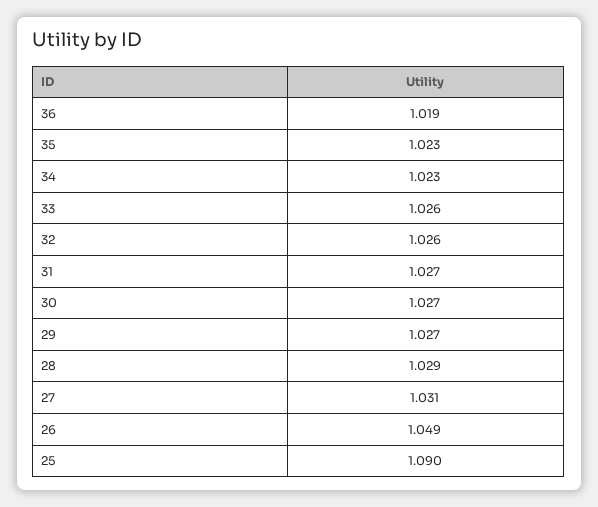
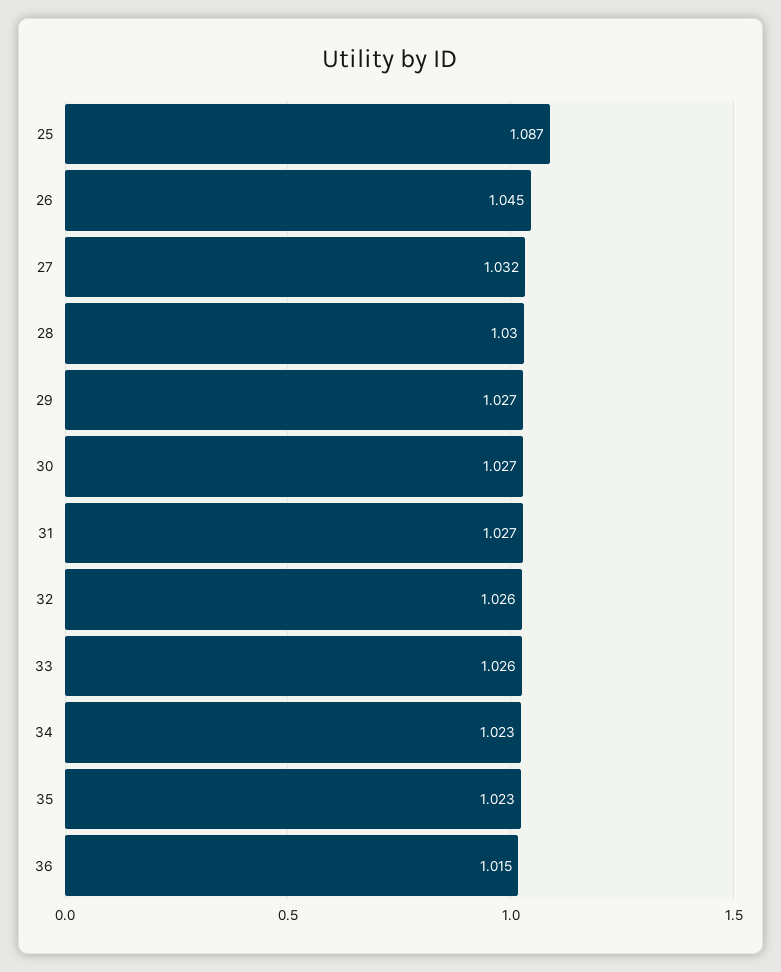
36: 1.019 -> 1.015
28: 1.029 -> 1.03
27: 1.031 -> 1.032
26: 1.049 -> 1.045
25: 1.09 -> 1.087

